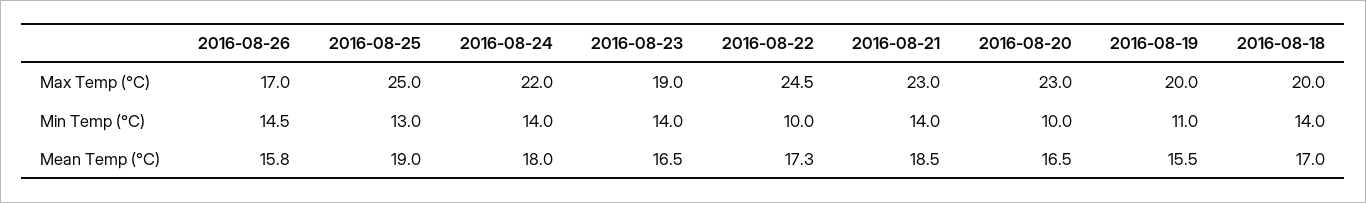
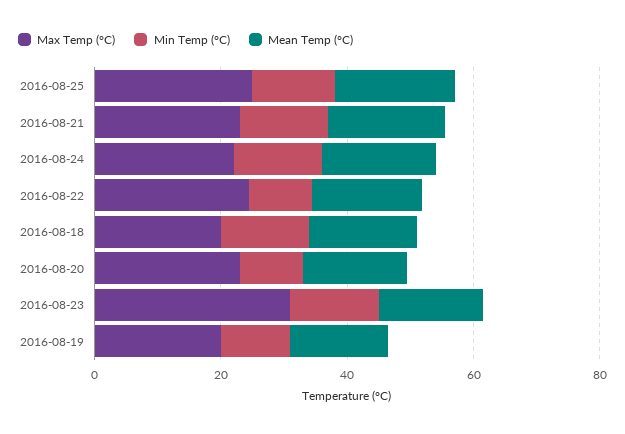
Max Temp (°C), 2016-08-26: 17 -> none
Max Temp (°C), 2016-08-23: 19 -> 30
Min Temp (°C), 2016-08-26: 14.5 -> none
Mean Temp (°C), 2016-08-26: 15.8 -> none

